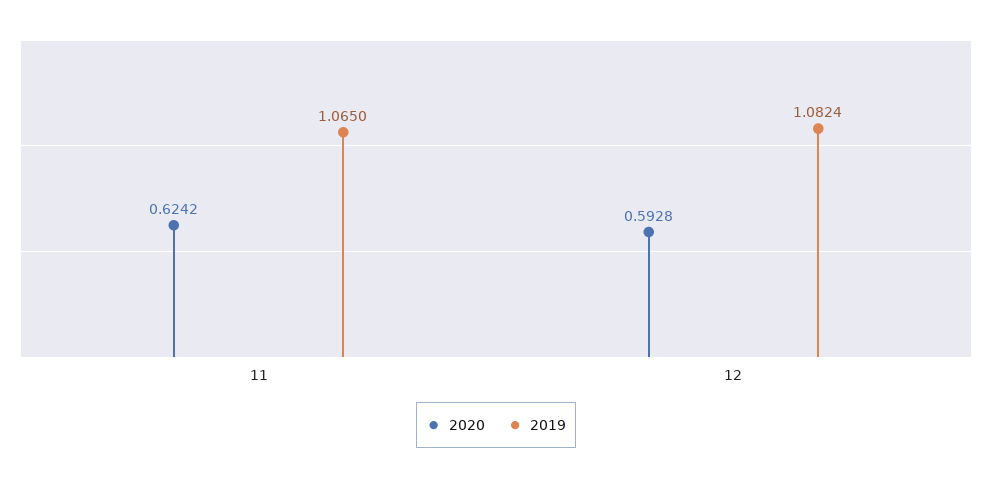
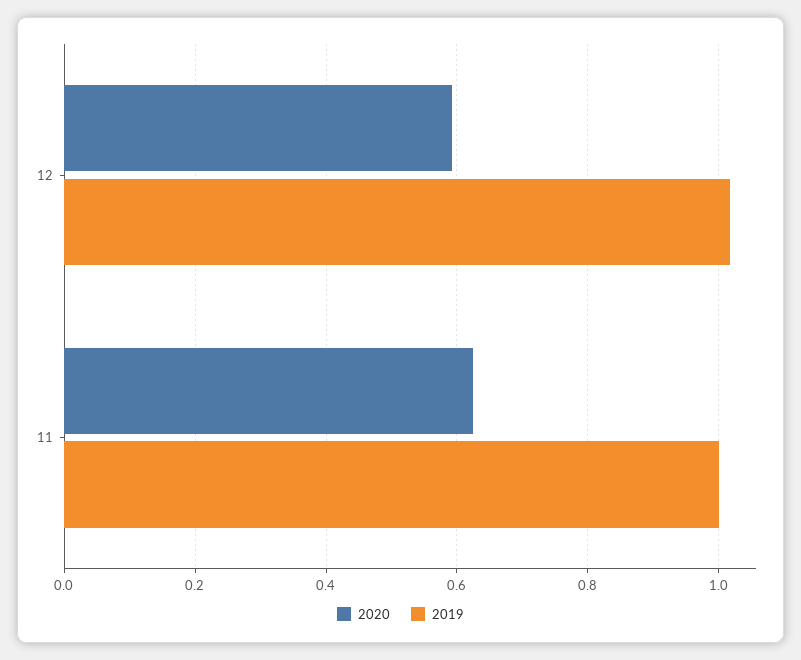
2019, 11: 1.065 -> 1
2019, 12: 1.0824 -> 1.02

